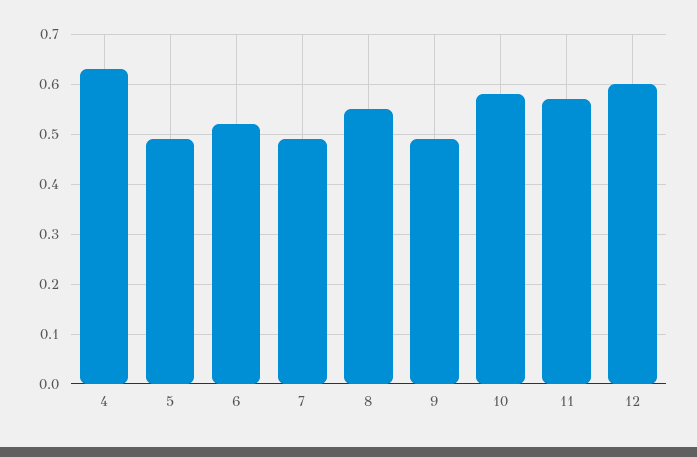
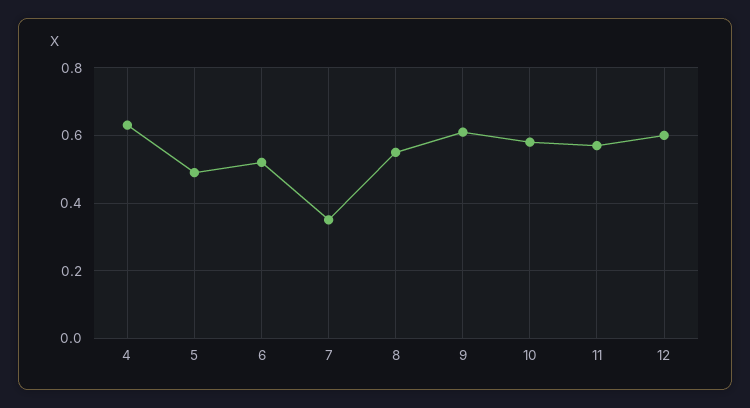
7: 0.5 -> 0.35
9: 0.5 -> 0.6

